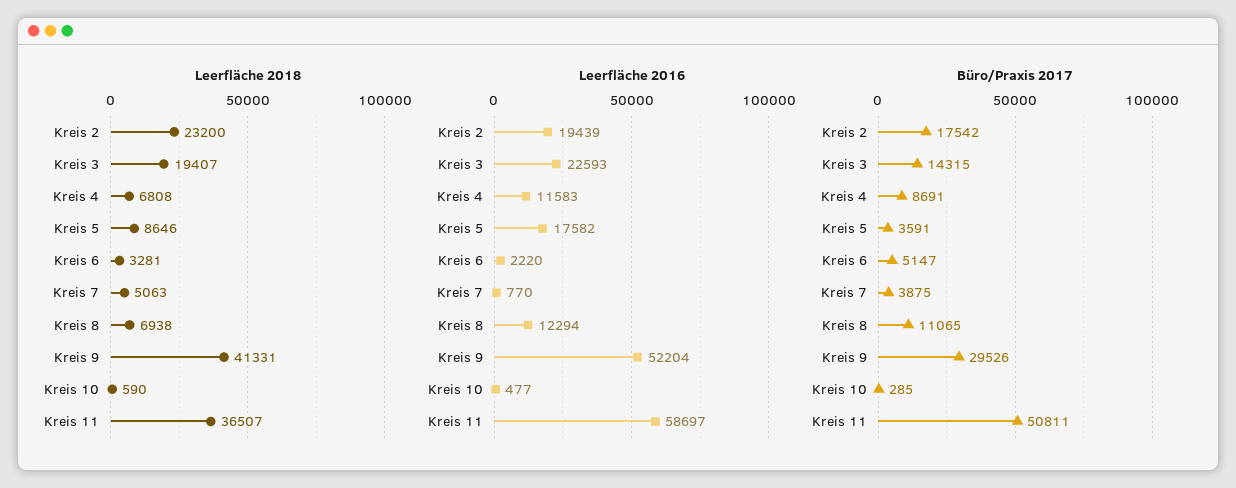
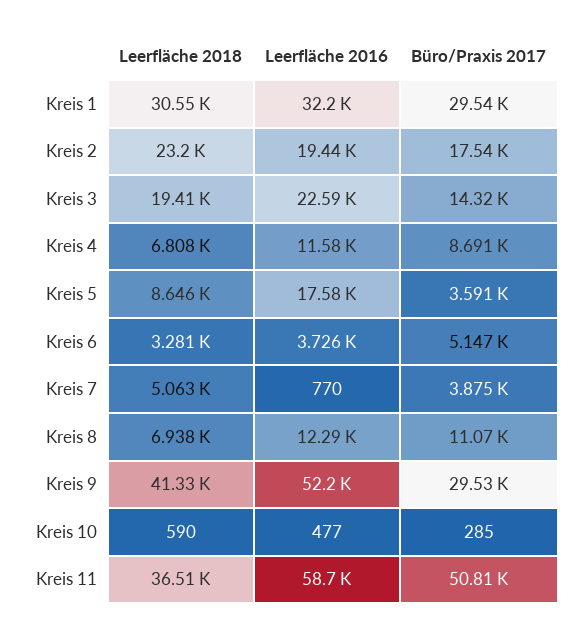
Leerfläche 2016, Kreis 6: 2220 -> 3726
Leerfläche 2018, Kreis 1: none -> 30550
Leerfläche 2016, Kreis 1: none -> 32200
Büro/Praxis 2017, Kreis 1: none -> 29540

